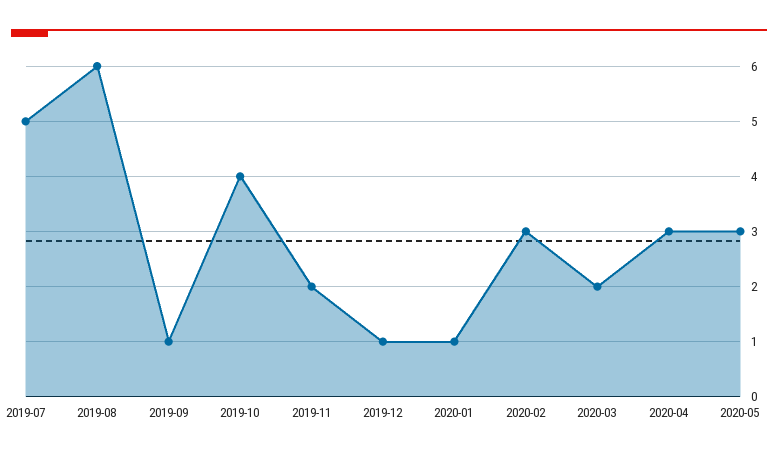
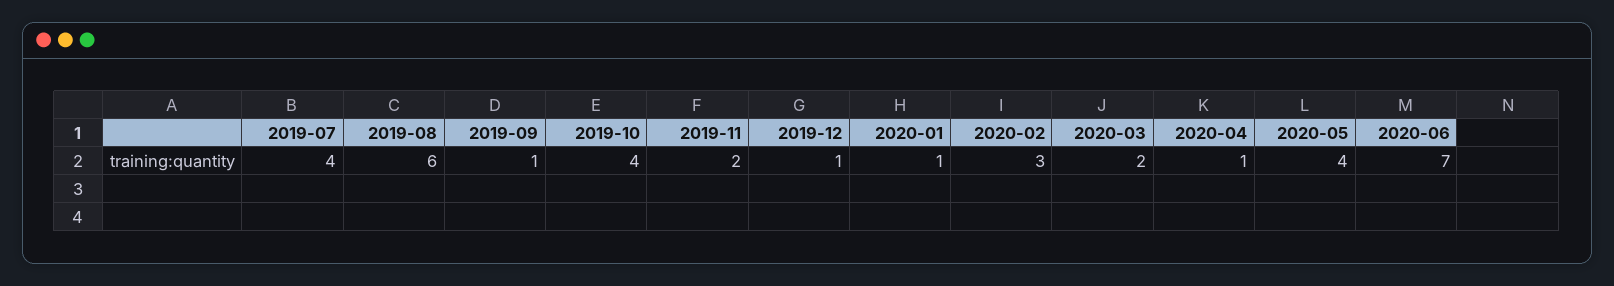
2019-07: 5 -> 4
2020-04: 3 -> 1
2020-05: 3 -> 4
2020-06: none -> 7

